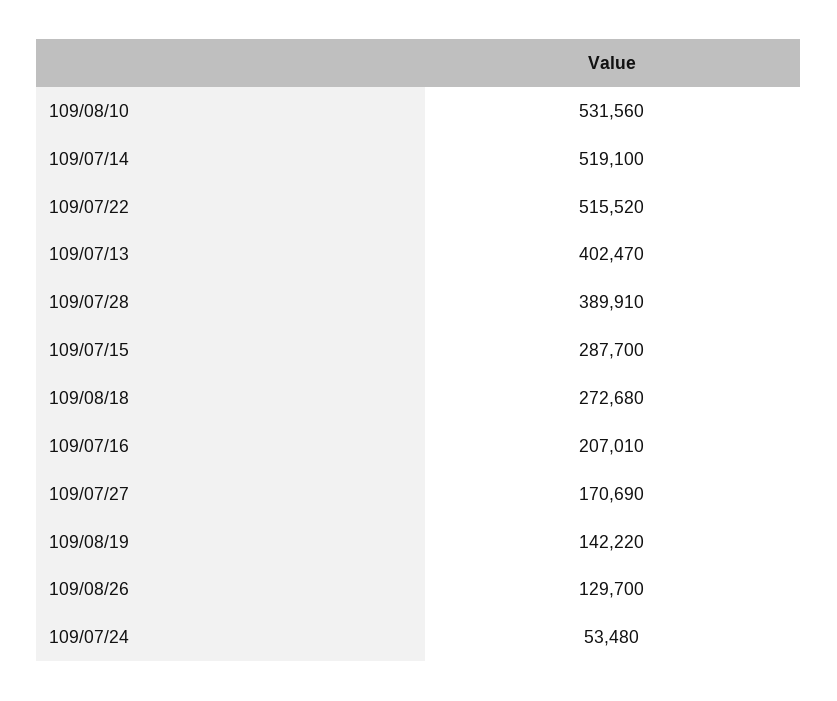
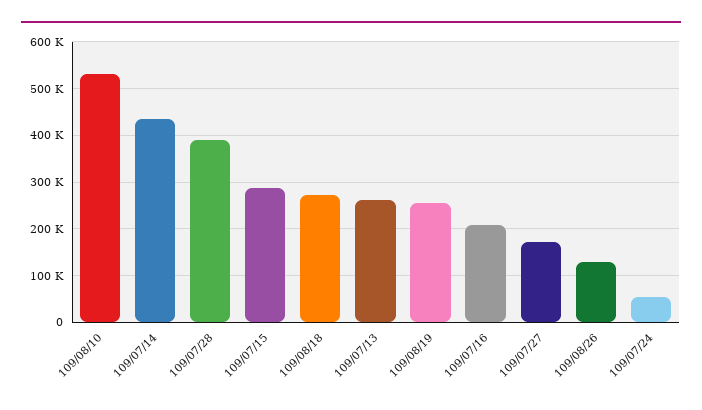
109/07/14: 519100 -> 440000
109/07/22: 515520 -> none
109/07/13: 402470 -> 260000
109/08/19: 142220 -> 260000

